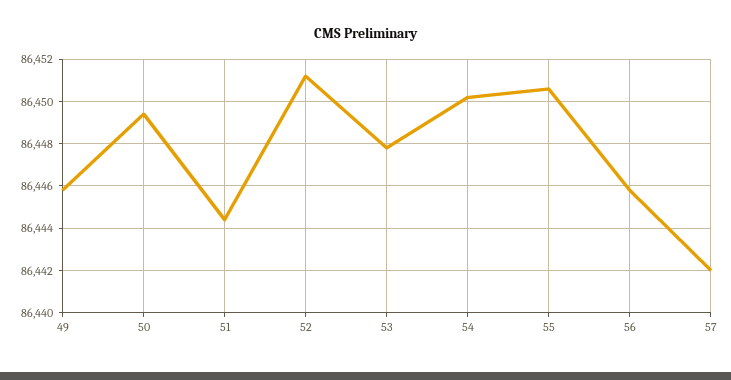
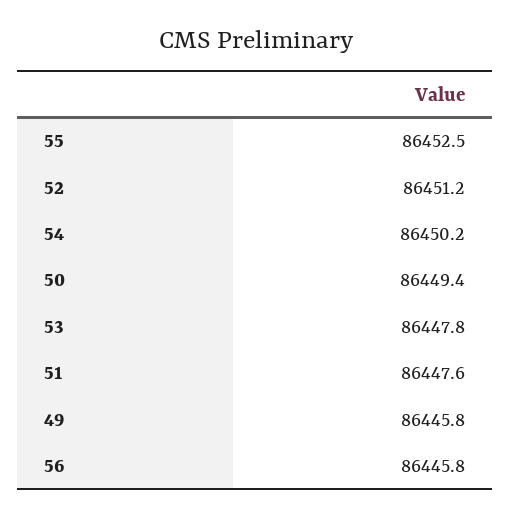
51: 86444.5 -> 86447.6
55: 86450.5 -> 86452.5
57: 86442 -> none

